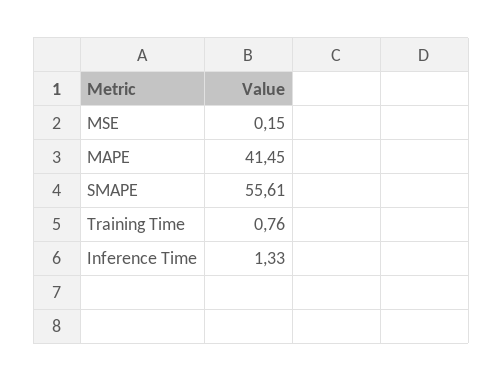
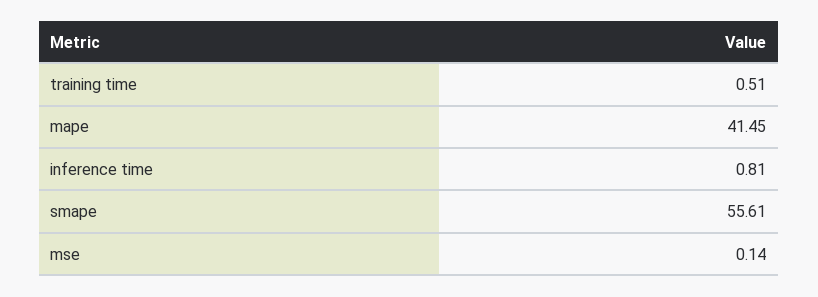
MSE: 0.15 -> 0.14
Training Time: 0.76 -> 0.51
Inference Time: 1.33 -> 0.81

